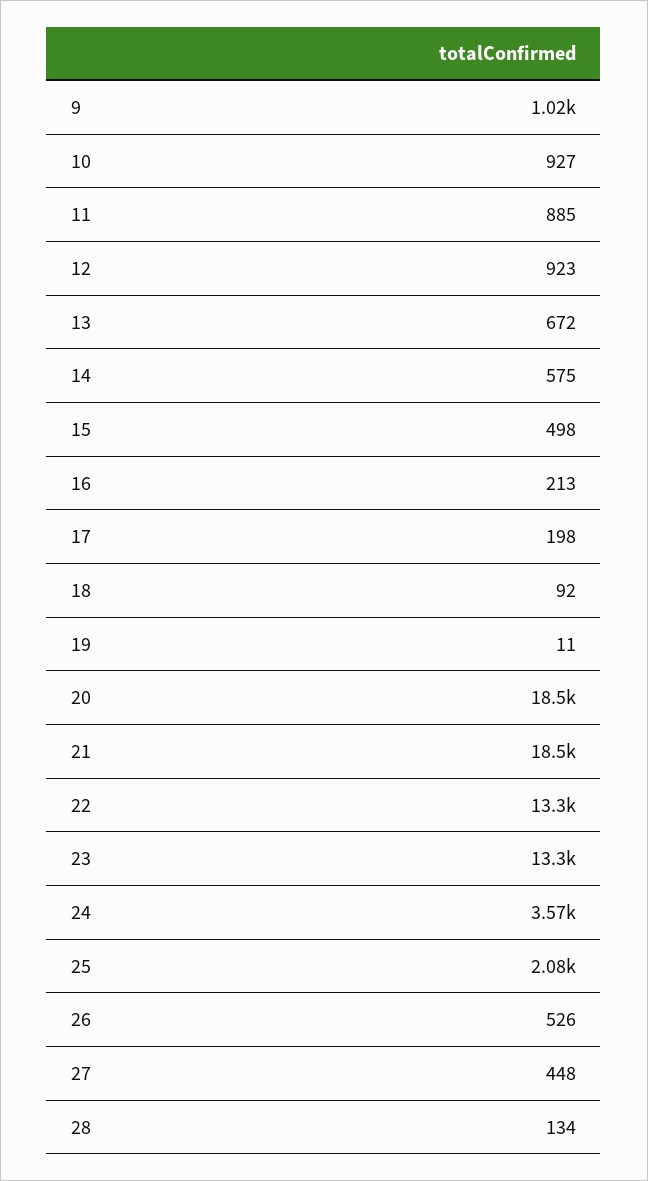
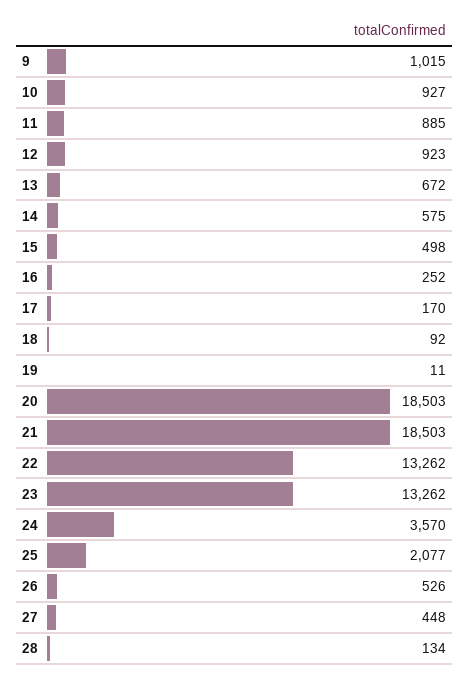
16: 213 -> 252
17: 198 -> 170

